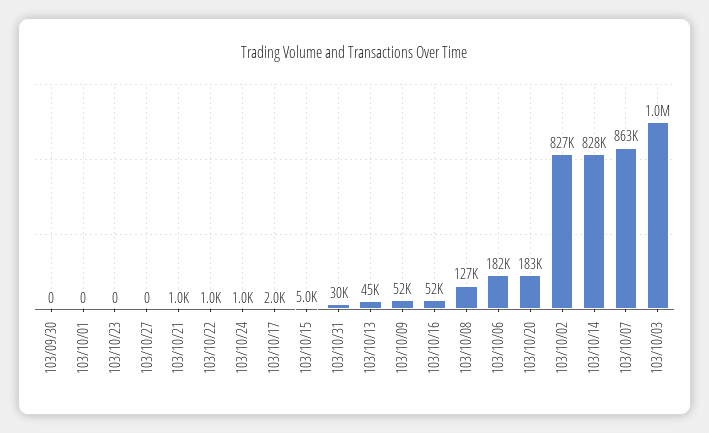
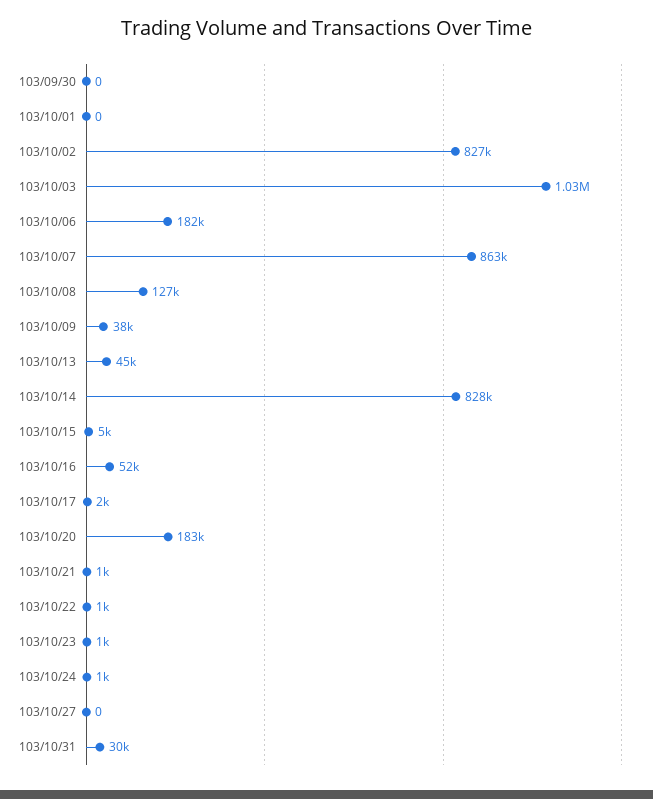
103/10/23: 0 -> 1000
103/10/09: 52000 -> 38000

